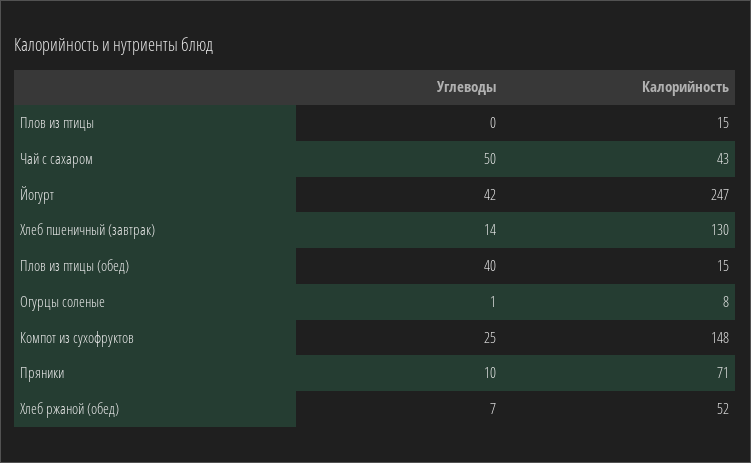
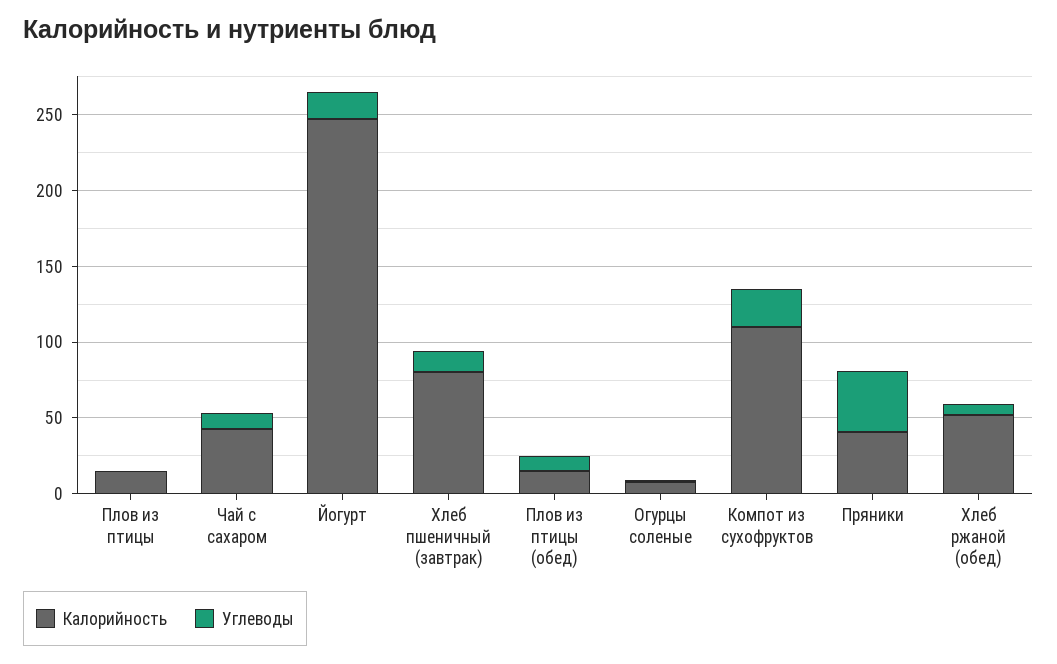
Углеводы, Чай с сахаром: 50 -> 10
Углеводы, Йогурт: 42 -> 20
Калорийность, Хлеб пшеничный (завтрак): 130 -> 80
Углеводы, Плов из птицы (обед): 40 -> 10
Калорийность, Компот из сухофруктов: 148 -> 110
Углеводы, Пряники: 10 -> 40
Калорийность, Пряники: 71 -> 40

